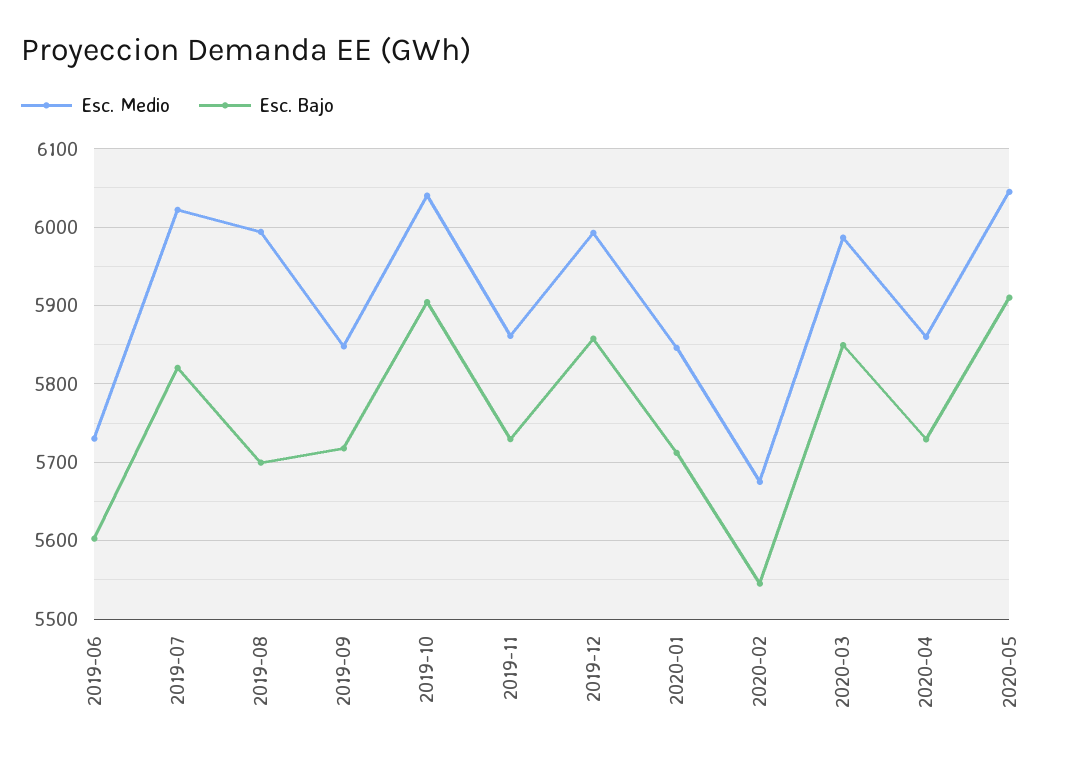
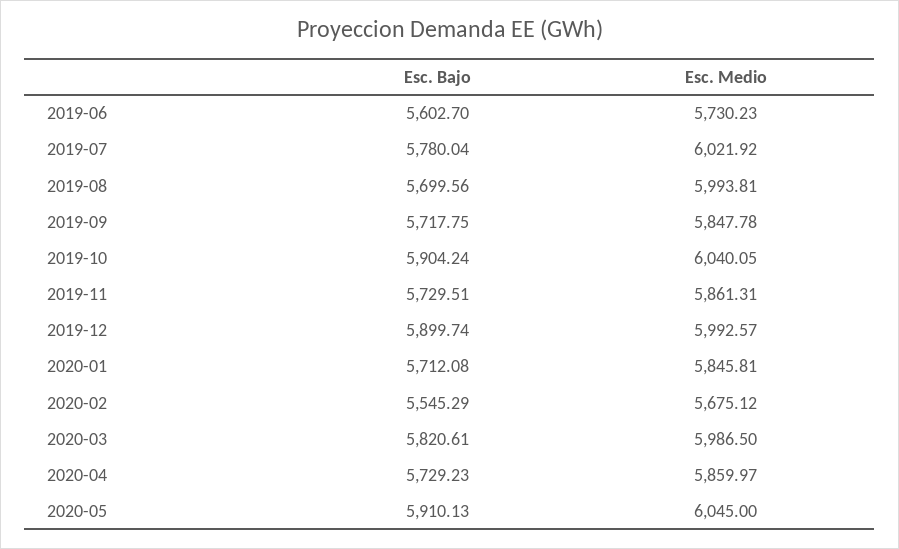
Esc. Bajo, 2019-07: 5820 -> 5780.04
Esc. Bajo, 2019-12: 5860 -> 5899.74
Esc. Bajo, 2020-03: 5850 -> 5820.61

